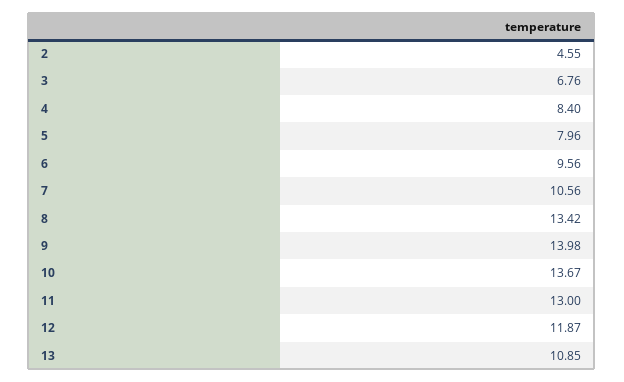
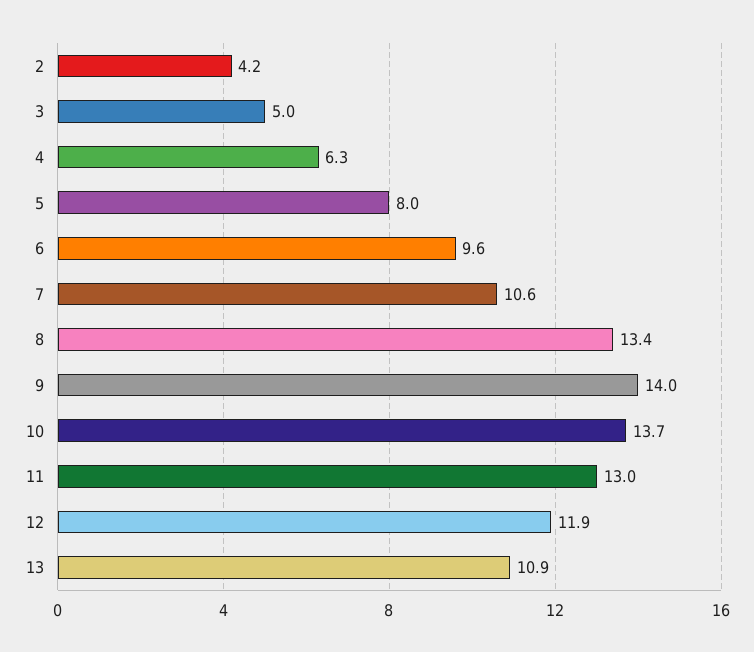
2: 4.55 -> 4.2
3: 6.76 -> 5
4: 8.4 -> 6.3

